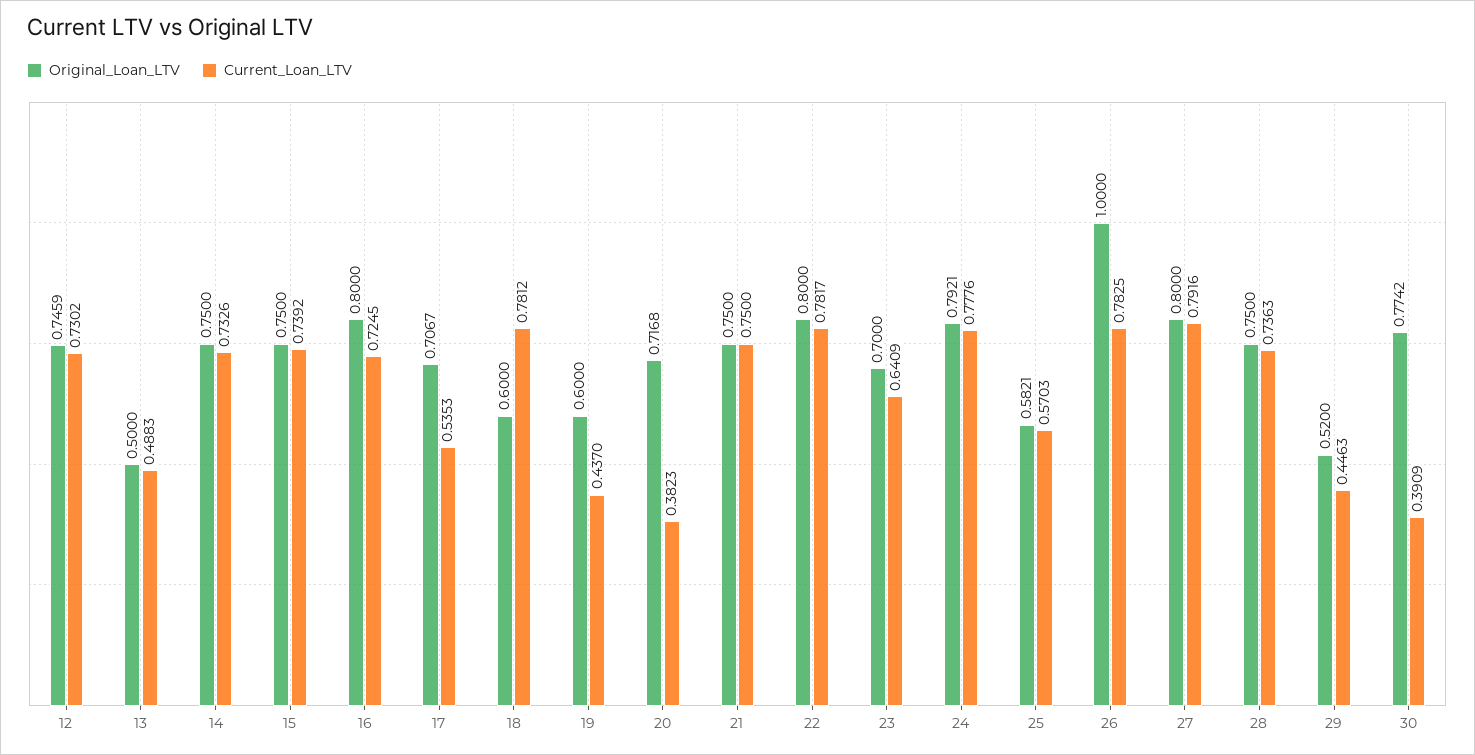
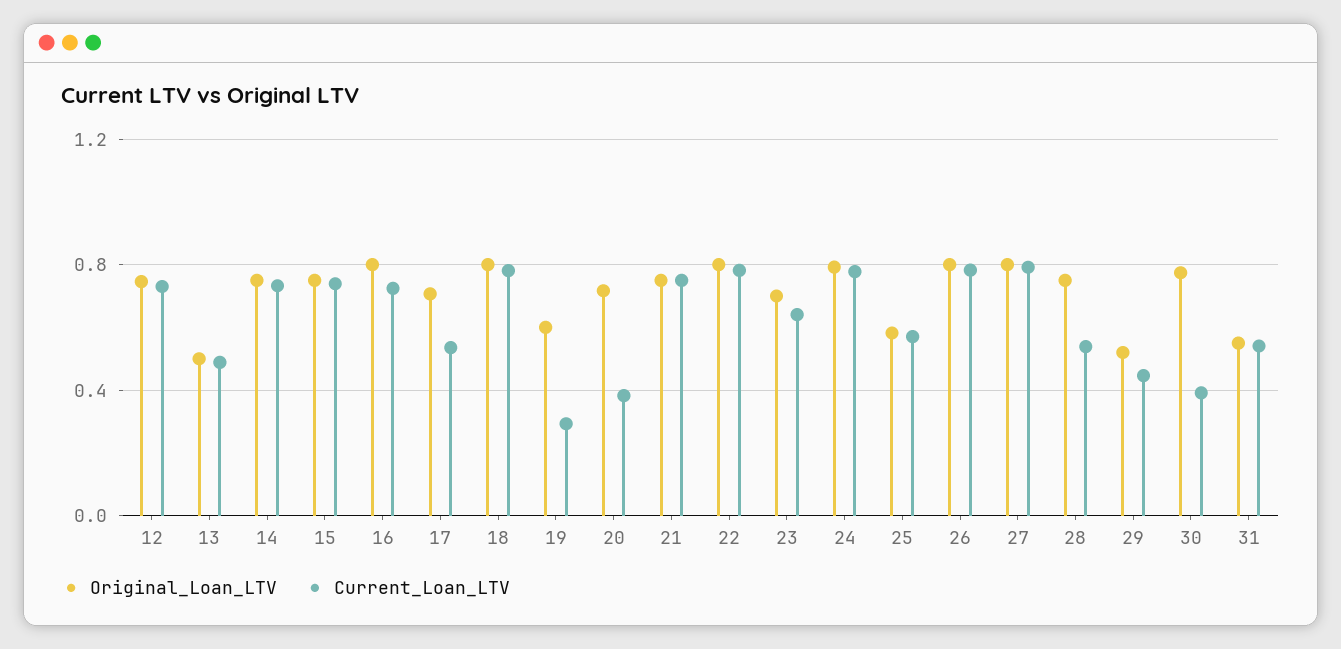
Original_Loan_LTV, 18: 0.6 -> 0.8
Current_Loan_LTV, 19: 0.437 -> 0.3
Original_Loan_LTV, 26: 1 -> 0.8
Current_Loan_LTV, 28: 0.7363 -> 0.55
Original_Loan_LTV, 31: none -> 0.55
Current_Loan_LTV, 31: none -> 0.55

